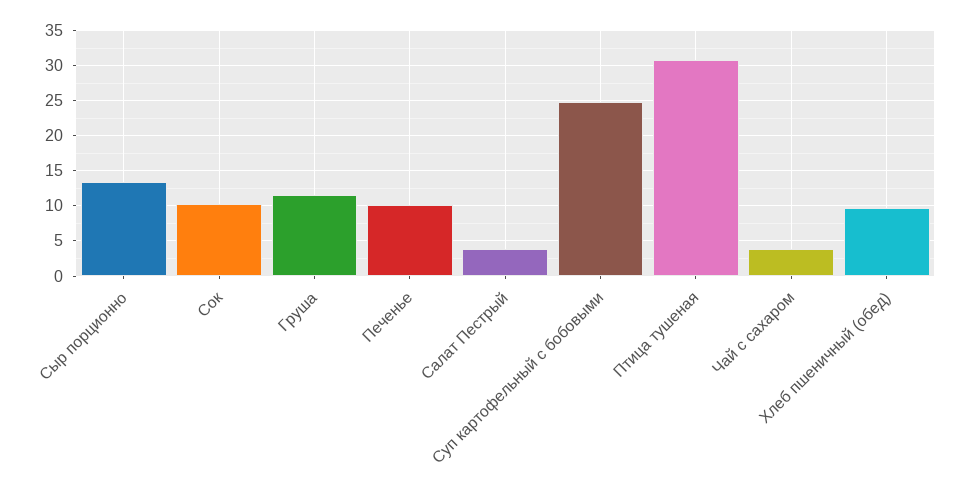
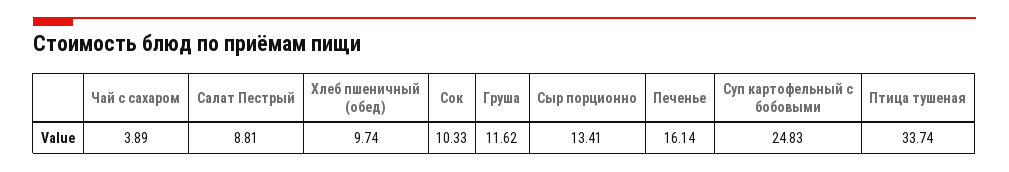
Печенье: 10 -> 16.14
Салат Пестрый: 4 -> 8.81
Птица тушеная: 31 -> 33.74

